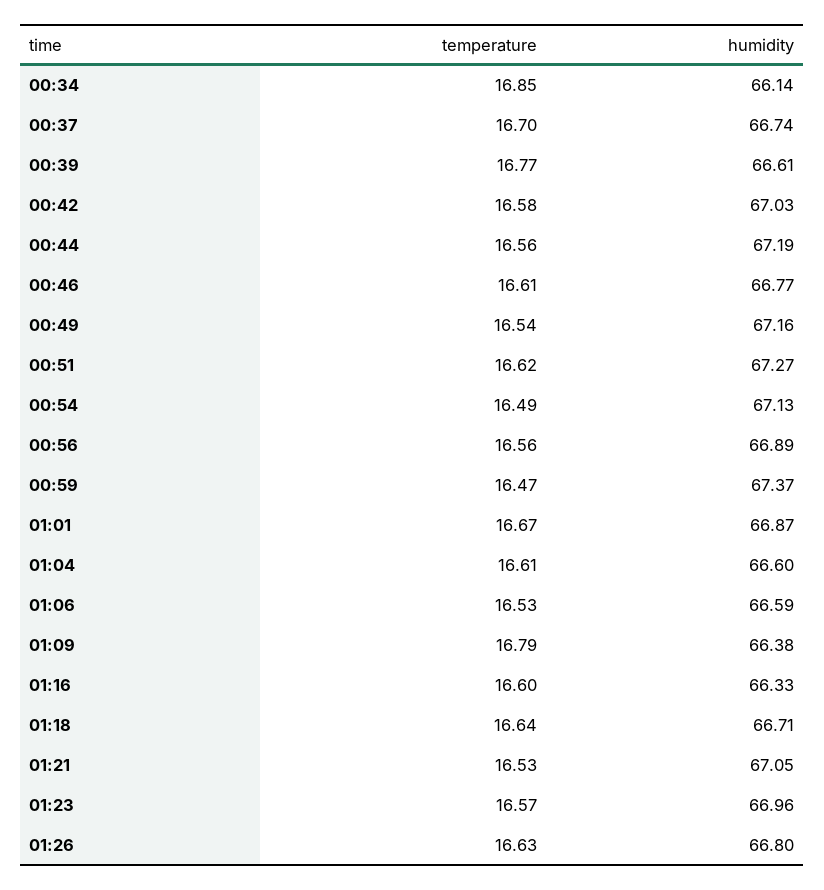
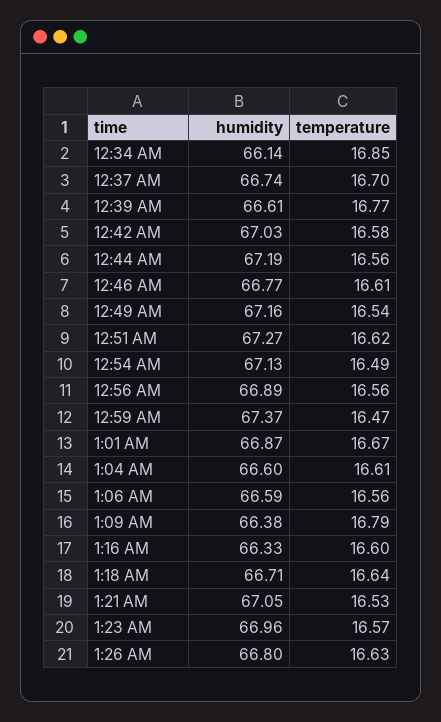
temperature, 01:06: 16.53 -> 16.56

